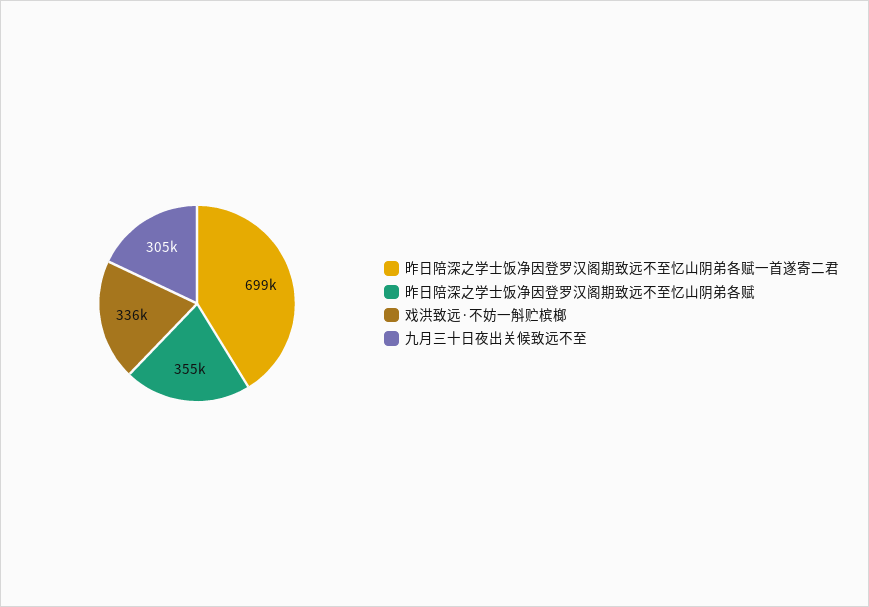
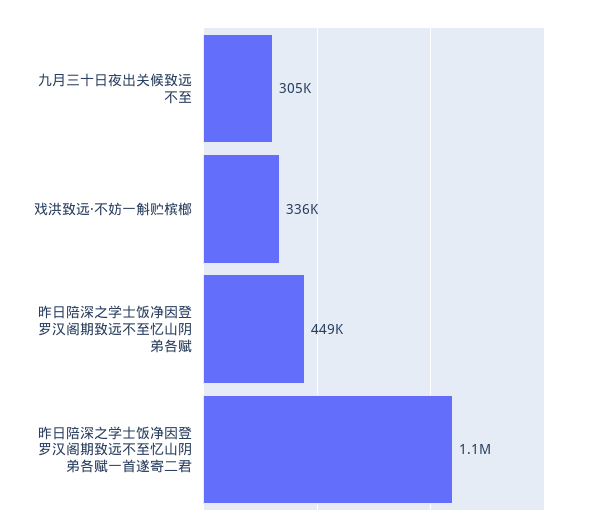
昨日陪深之学士饭净因登罗汉阁期致远不至忆山阴弟各赋一首遂寄二君: 699000 -> 1100000
昨日陪深之学士饭净因登罗汉阁期致远不至忆山阴弟各赋: 355000 -> 449000

